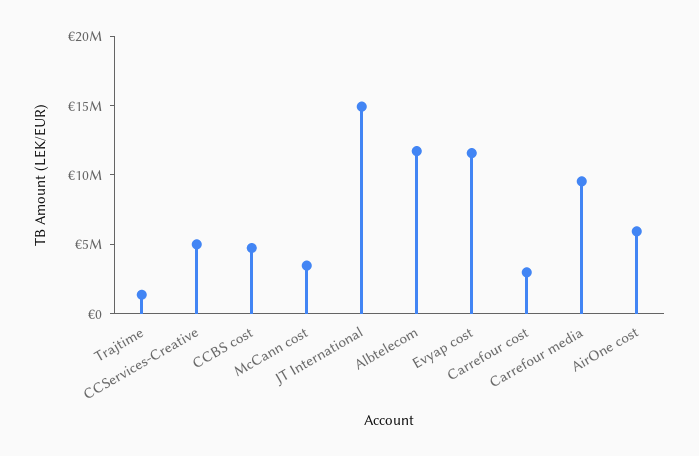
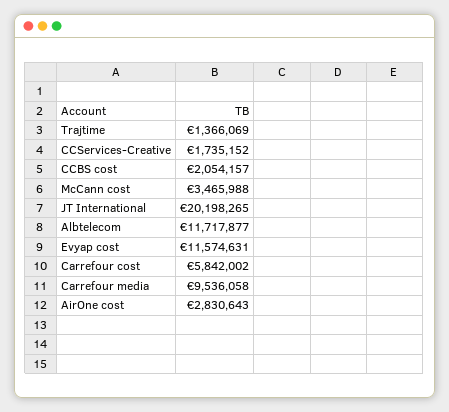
CCServices-Creative: 5000000 -> 1735152
CCBS cost: 5000000 -> 2054157
JT International: 15000000 -> 20198265
Carrefour cost: 3000000 -> 5842002
AirOne cost: 6000000 -> 2830643

